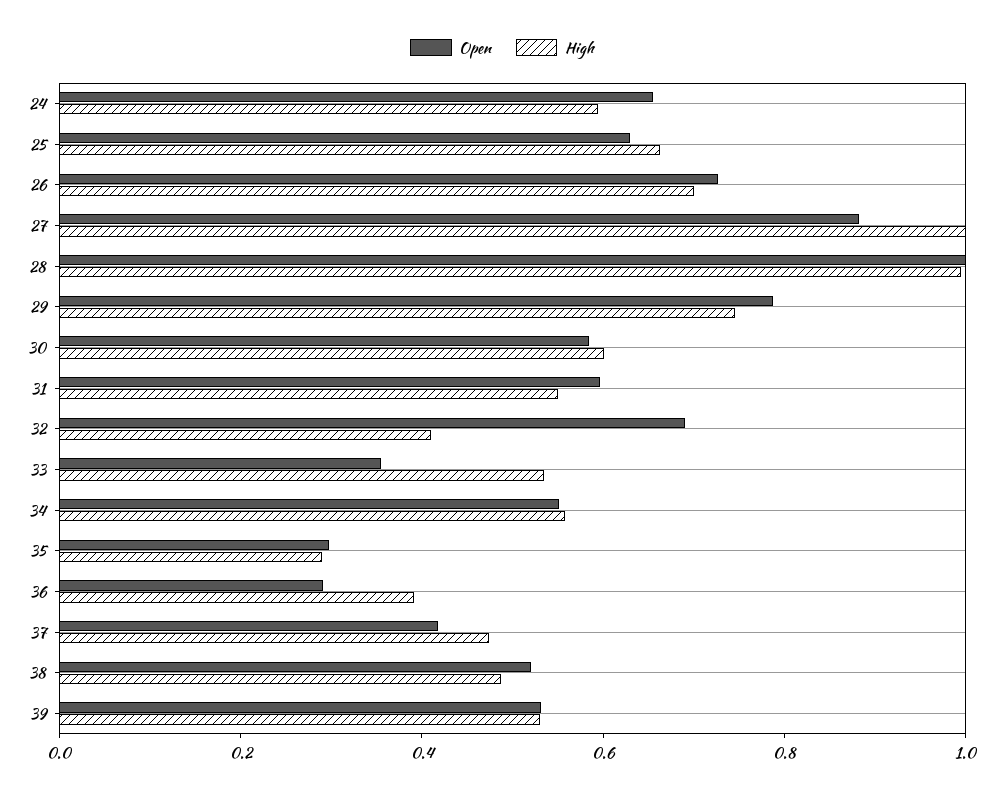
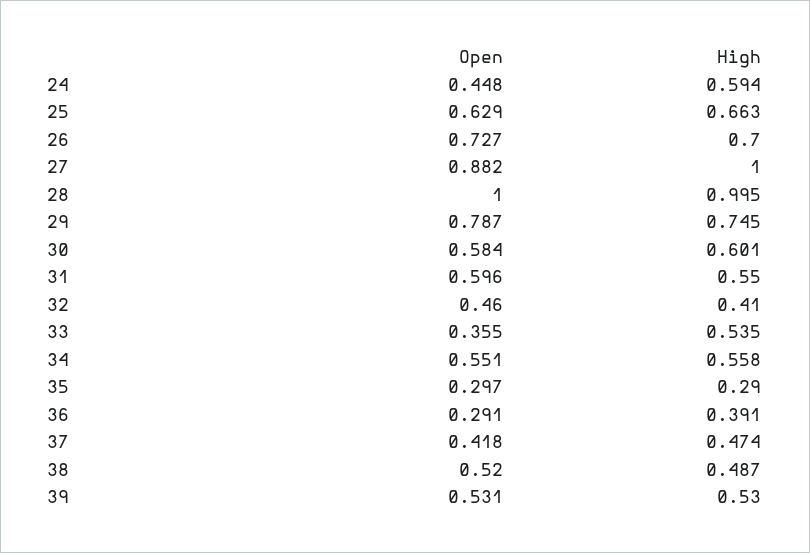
Open, 24: 0.65 -> 0.448
Open, 32: 0.7 -> 0.46

